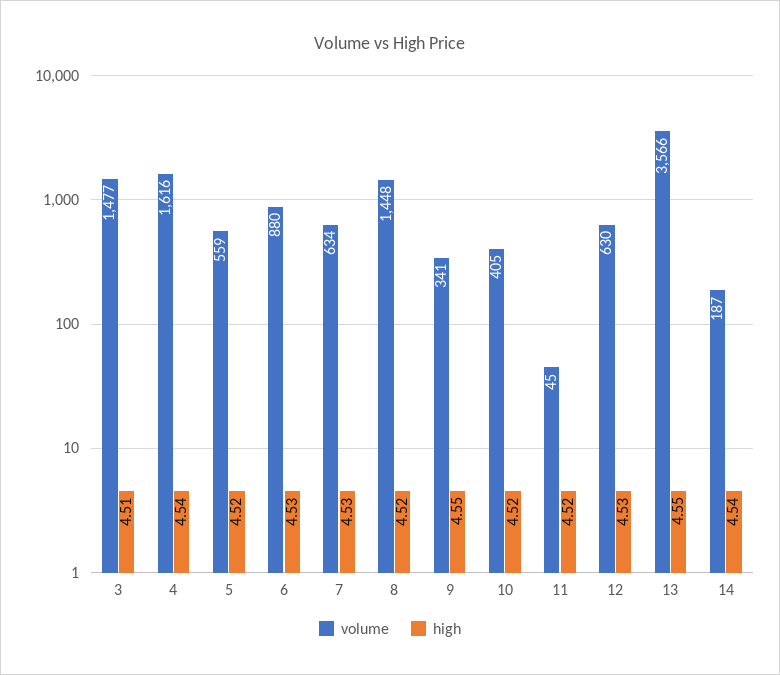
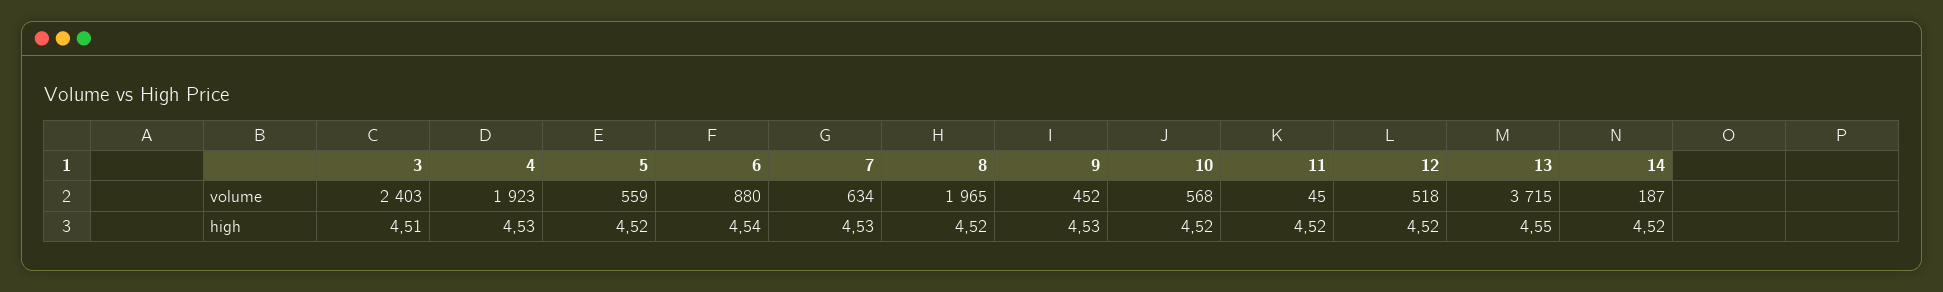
volume, 3: 1477 -> 2403
volume, 4: 1616 -> 1923
high, 4: 4.54 -> 4.53
high, 6: 4.53 -> 4.54
volume, 8: 1448 -> 1965
volume, 9: 341 -> 452
high, 9: 4.55 -> 4.53
volume, 10: 405 -> 568
volume, 12: 630 -> 518
high, 12: 4.53 -> 4.52
volume, 13: 3566 -> 3715
high, 14: 4.54 -> 4.52

